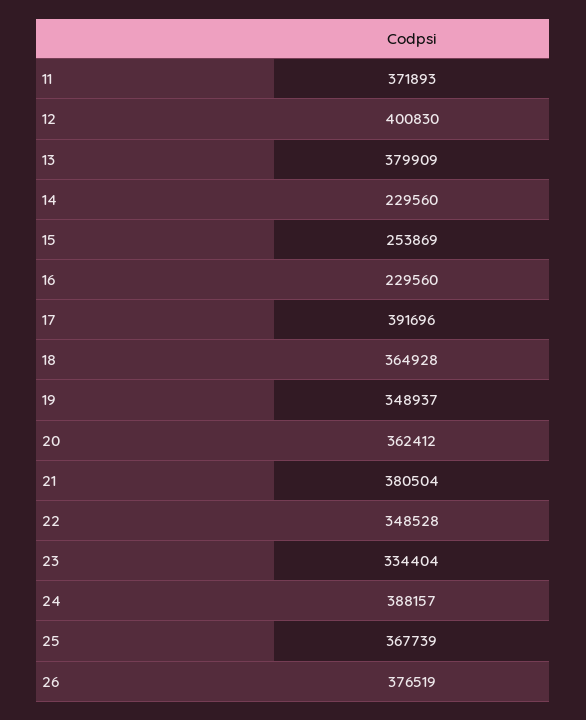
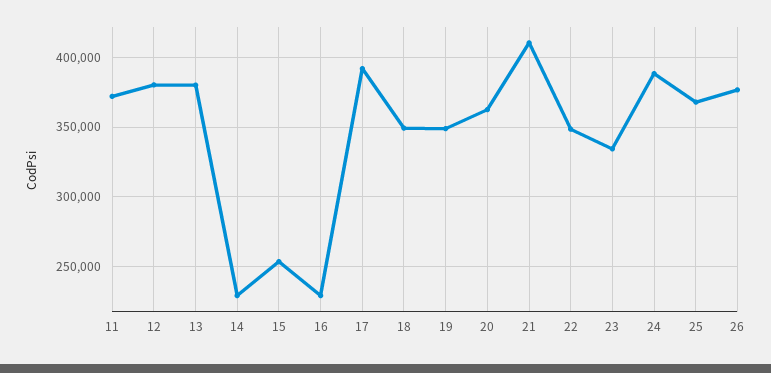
12: 400830 -> 380000
18: 364928 -> 350000
21: 380504 -> 410000

